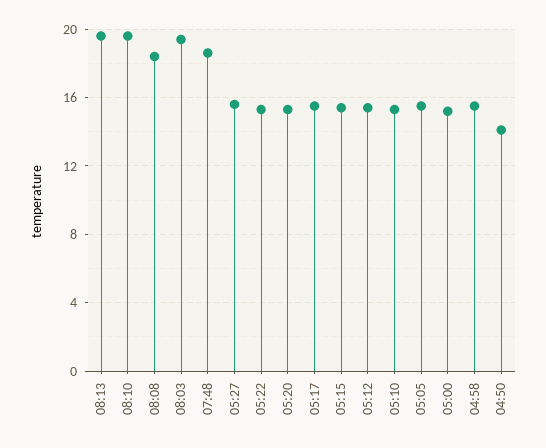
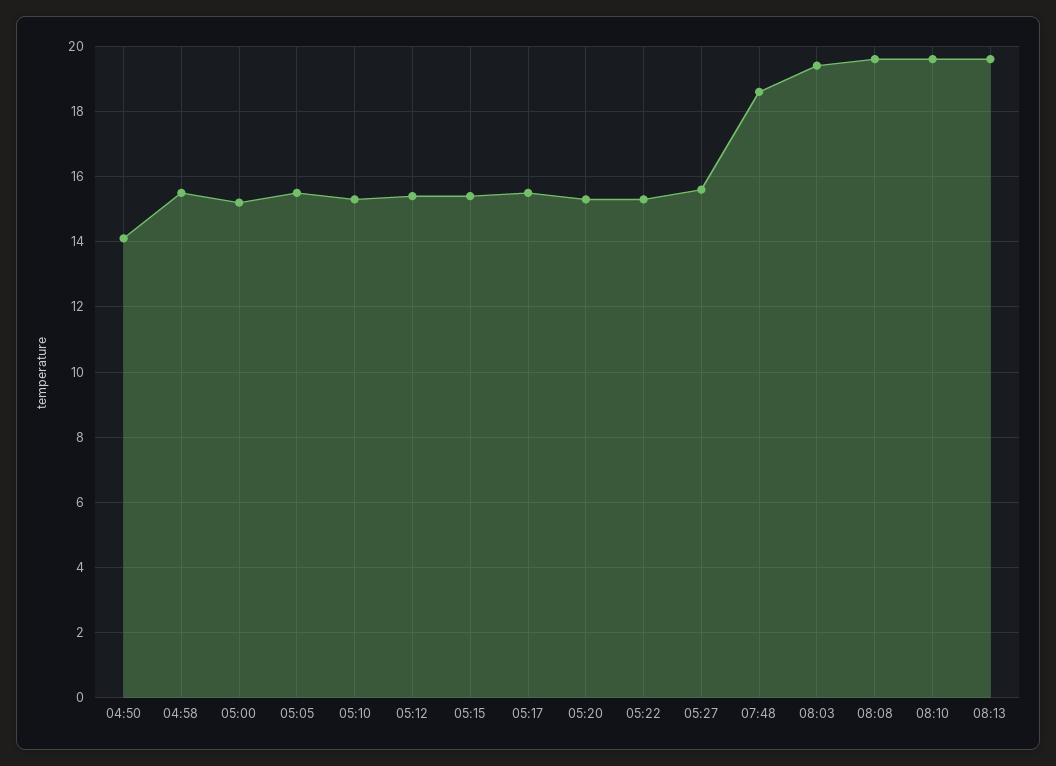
08:08: 18.5 -> 19.5

